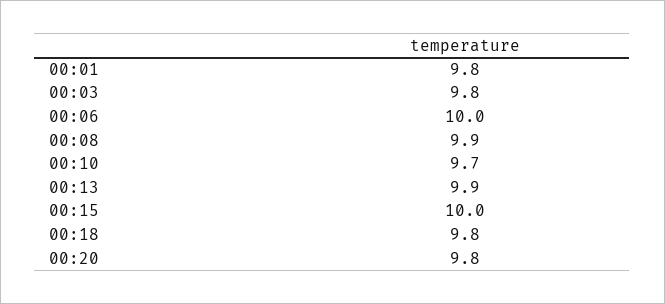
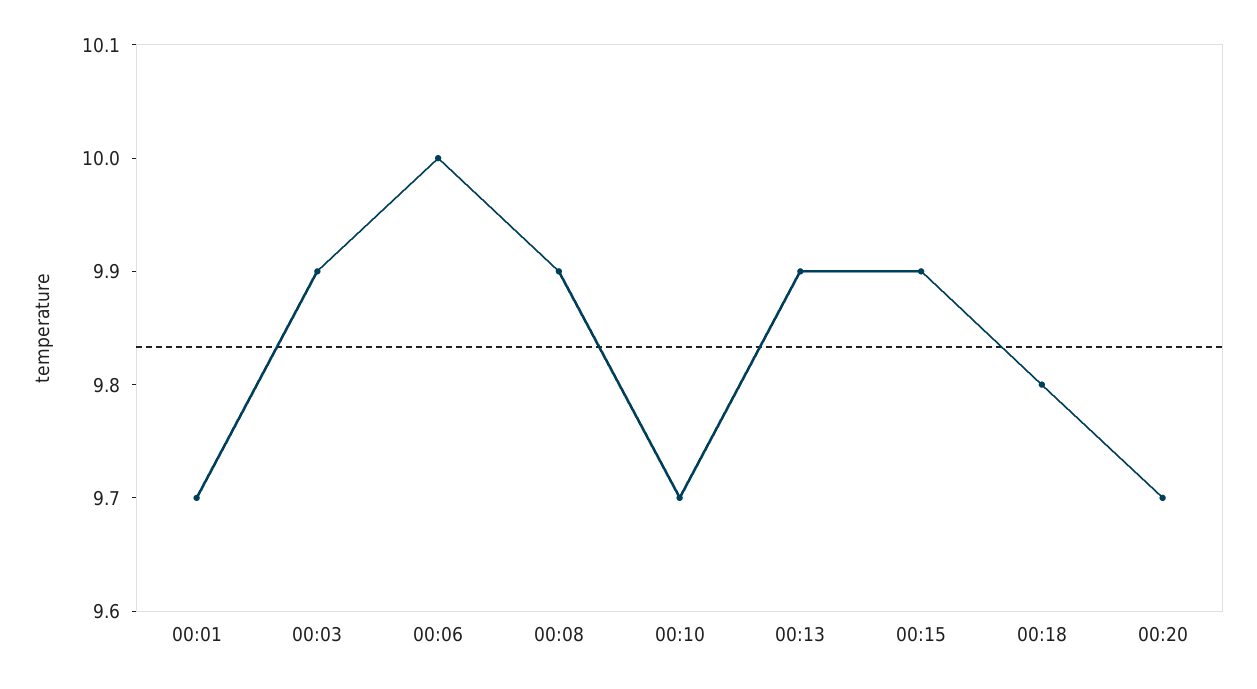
00:01: 9.8 -> 9.7
00:03: 9.8 -> 9.9
00:15: 10 -> 9.9
00:20: 9.8 -> 9.7

